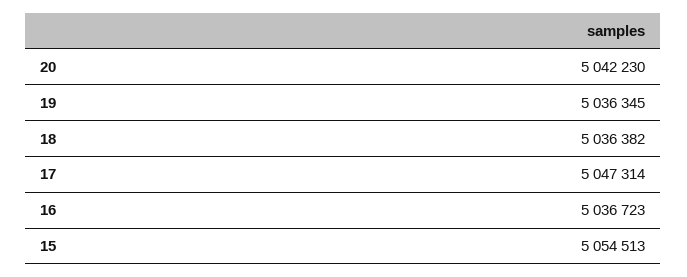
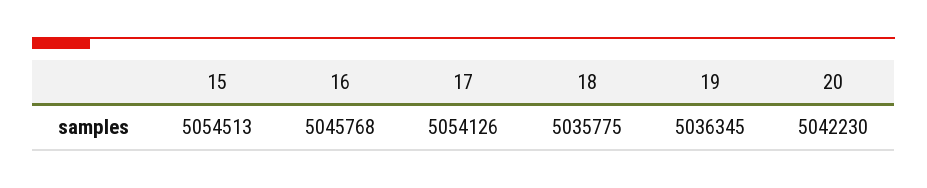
18: 5036382 -> 5035775
17: 5047314 -> 5054126
16: 5036723 -> 5045768

